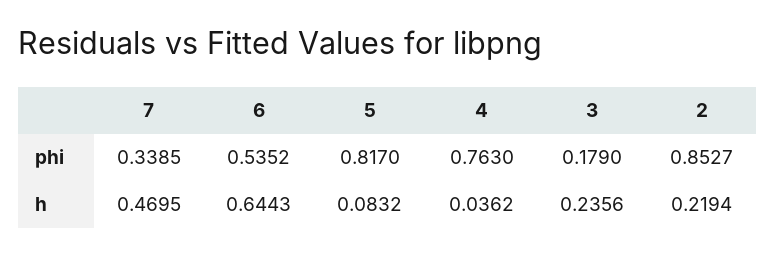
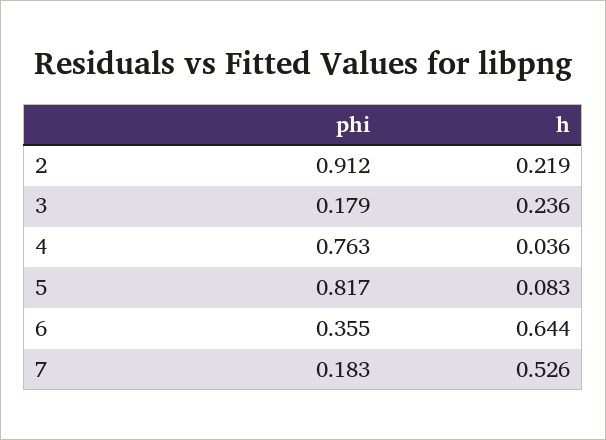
7, phi: 0.3385 -> 0.183
6, phi: 0.5352 -> 0.355
2, phi: 0.8527 -> 0.912
7, h: 0.4695 -> 0.526

